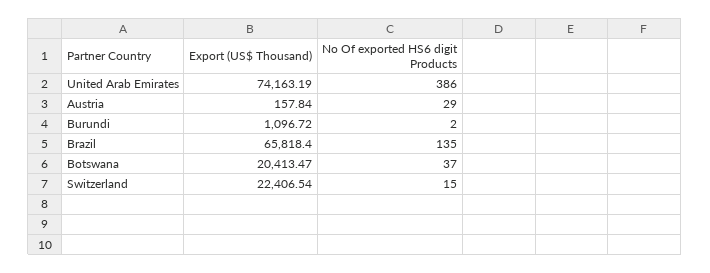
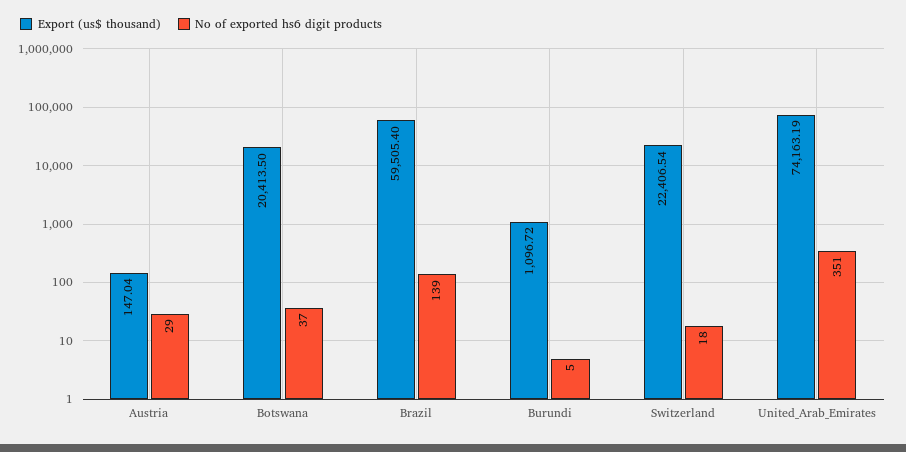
No Of exported HS6 digit Products, United Arab Emirates: 386 -> 351
Export (US$ Thousand), Austria: 157.84 -> 147.04
No Of exported HS6 digit Products, Burundi: 2 -> 5
Export (US$ Thousand), Brazil: 65818.4 -> 59505.4
No Of exported HS6 digit Products, Brazil: 135 -> 139
Export (US$ Thousand), Botswana: 20413.47 -> 20413.5
No Of exported HS6 digit Products, Switzerland: 15 -> 18

